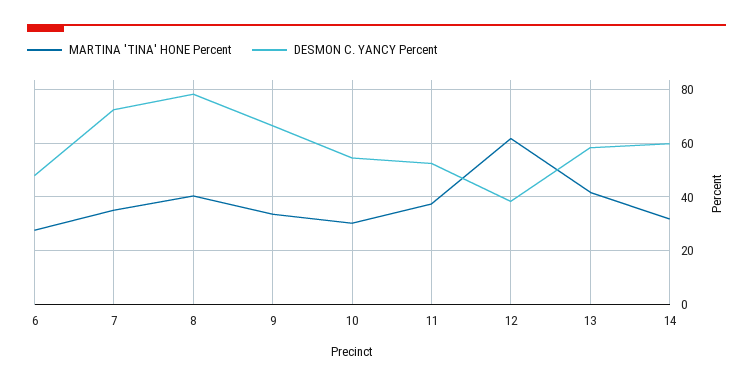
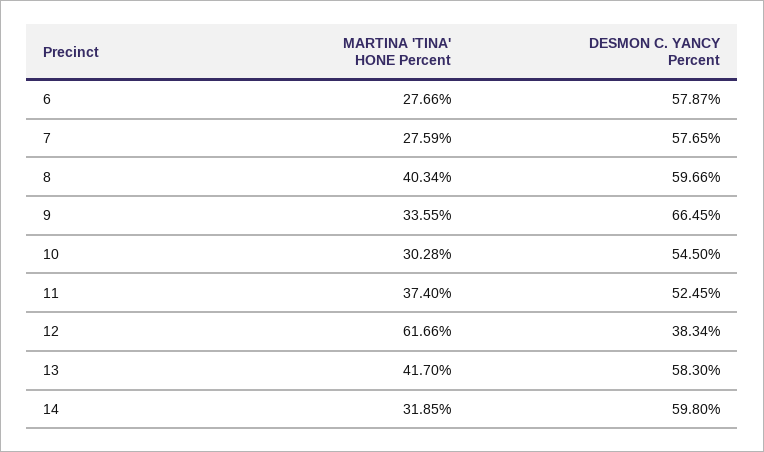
DESMON C. YANCY Percent, 6: 47.5 -> 57.87
MARTINA 'TINA' HONE Percent, 7: 35 -> 27.59
DESMON C. YANCY Percent, 7: 72.5 -> 57.65
DESMON C. YANCY Percent, 8: 77.5 -> 59.66

